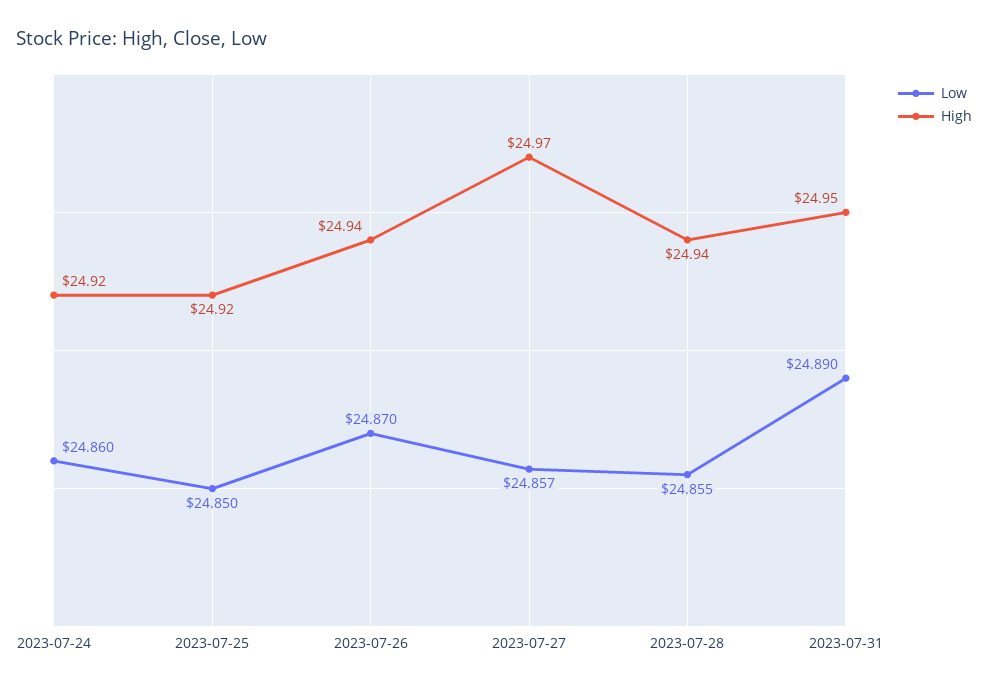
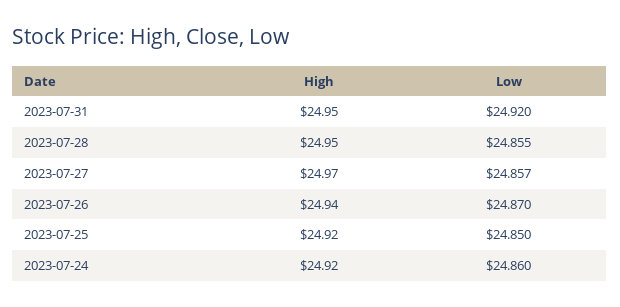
High, 2023-07-28: 24.94 -> 24.95
Low, 2023-07-31: 24.89 -> 24.92

